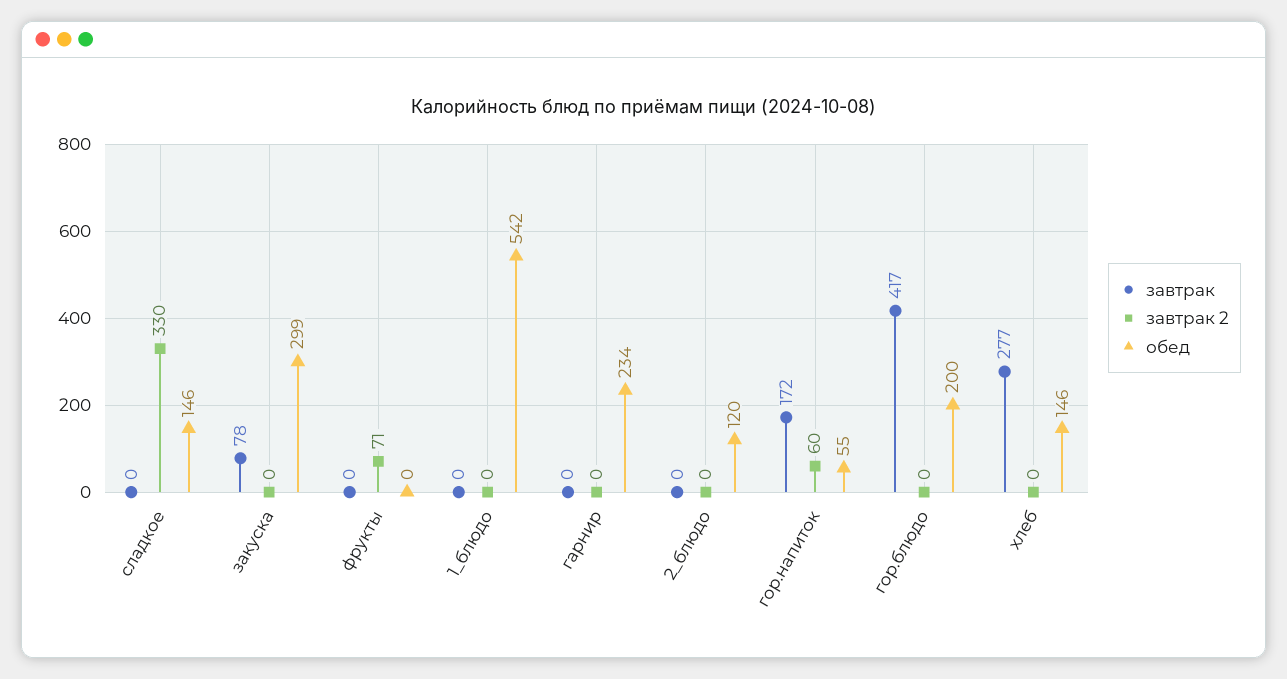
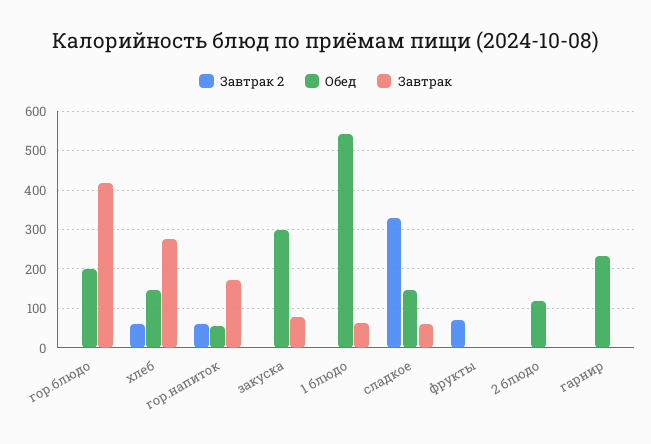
завтрак, сладкое: 0 -> 60
завтрак, 1_блюдо: 0 -> 60
завтрак 2, хлеб: 0 -> 60

